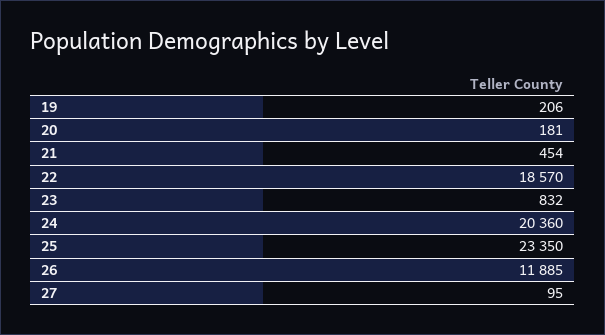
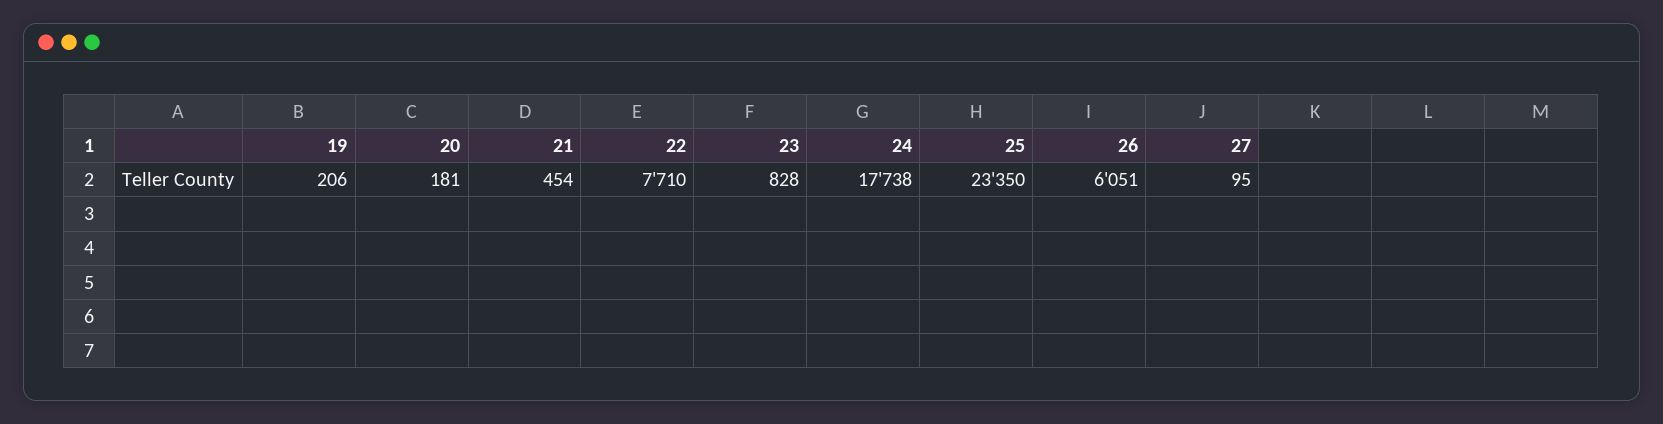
22: 18570 -> 7710
23: 832 -> 828
24: 20360 -> 17738
26: 11885 -> 6051

